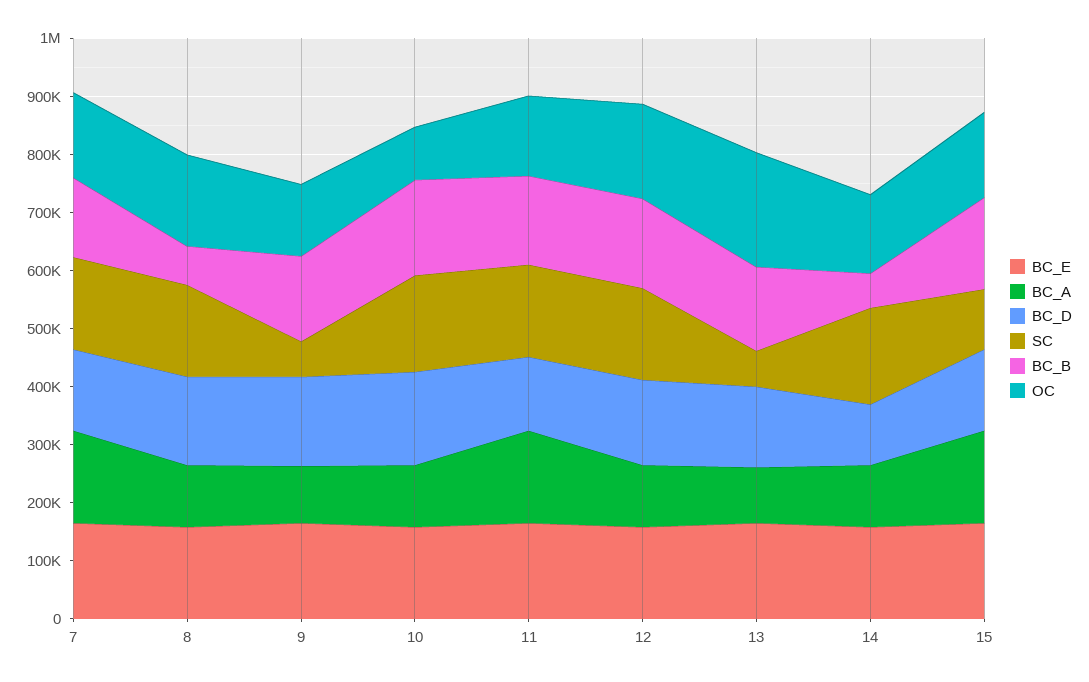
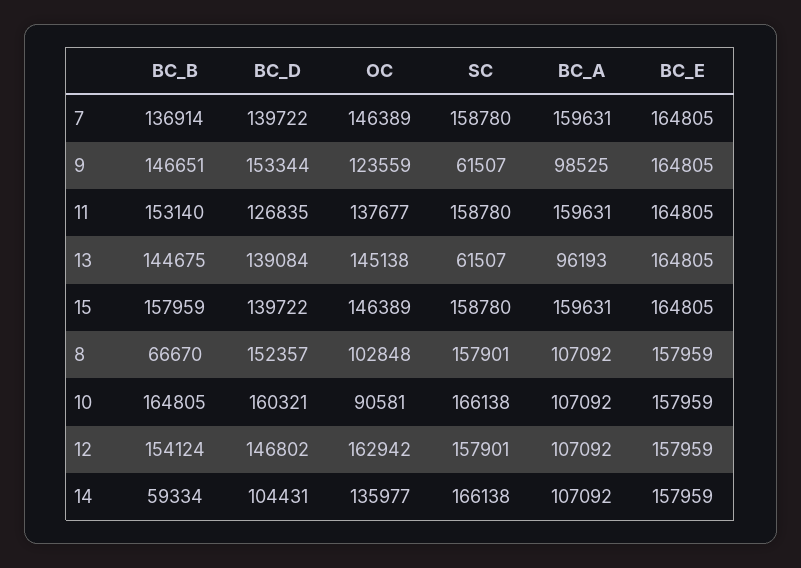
OC, 8: 160000 -> 102848
OC, 13: 200000 -> 145138
SC, 15: 100000 -> 158780

